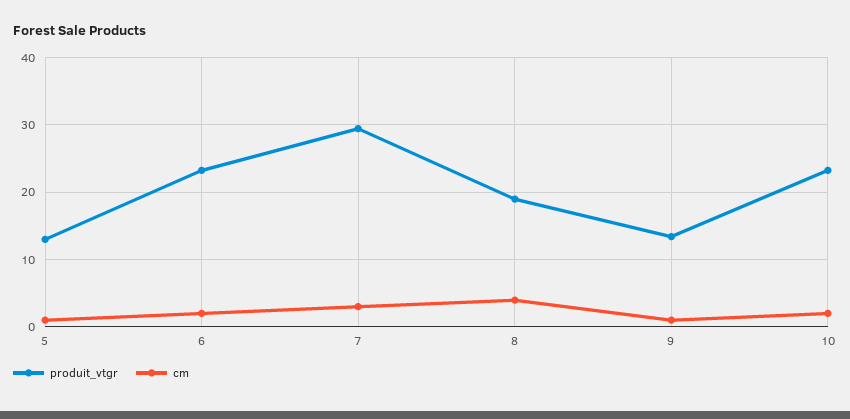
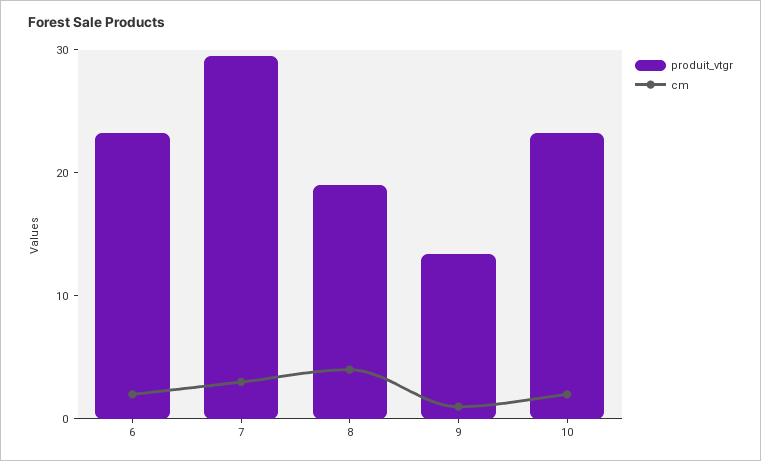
produit_vtgr, 5: 13 -> none
cm, 5: 1 -> none

